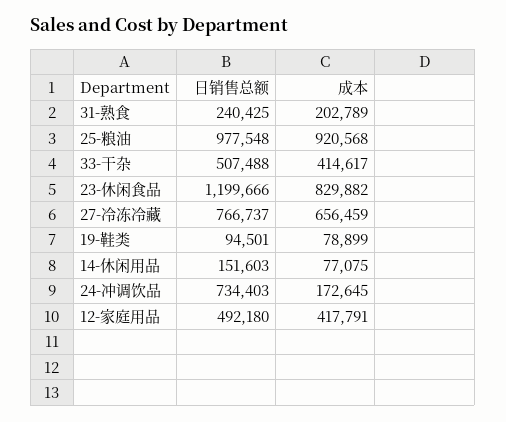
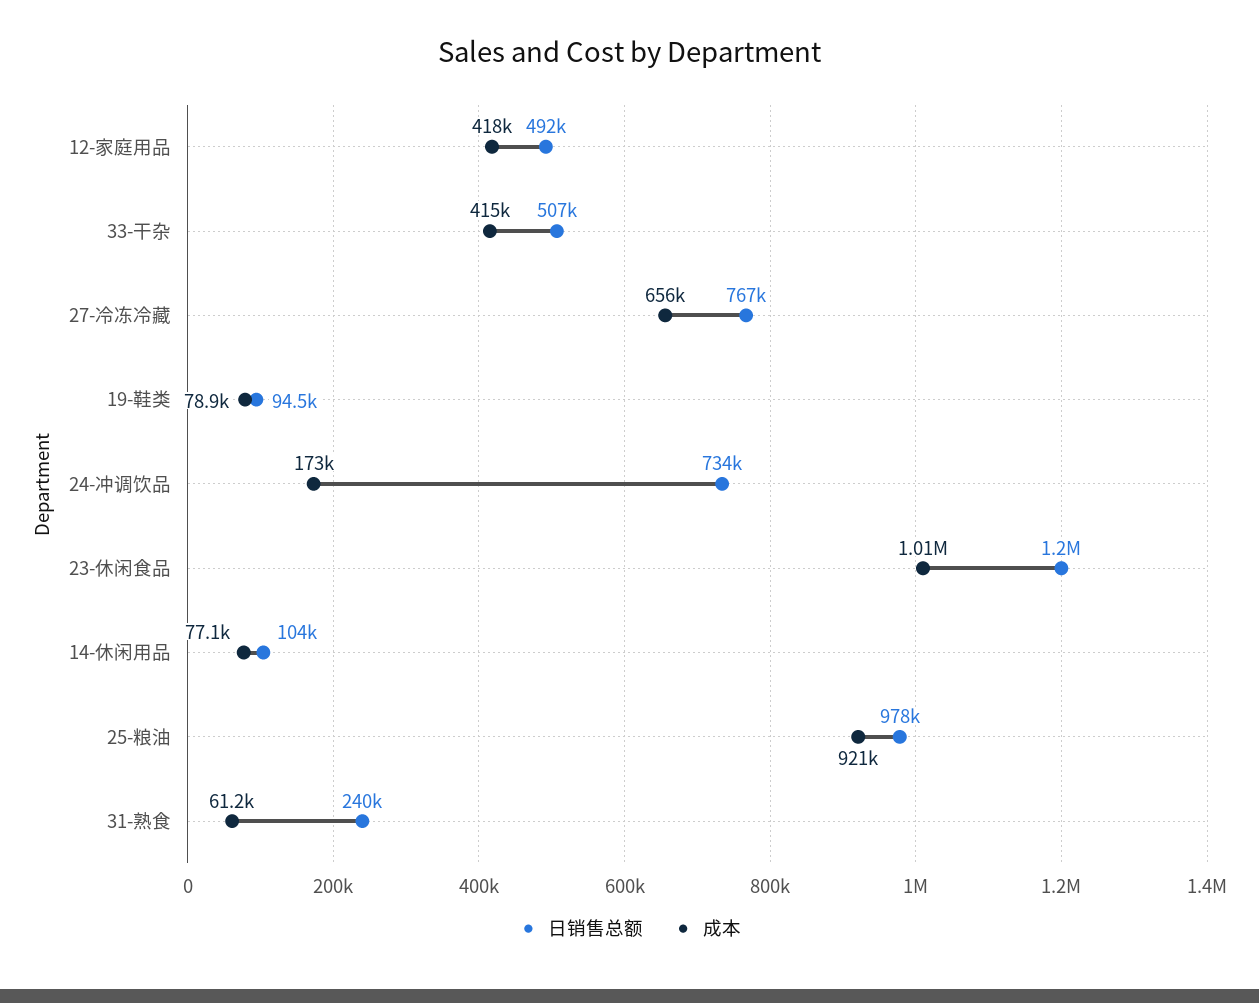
成本, 31-熟食: 202789 -> 61200
成本, 23-休闲食品: 829882 -> 1010000
日销售总额, 14-休闲用品: 151603 -> 104000

